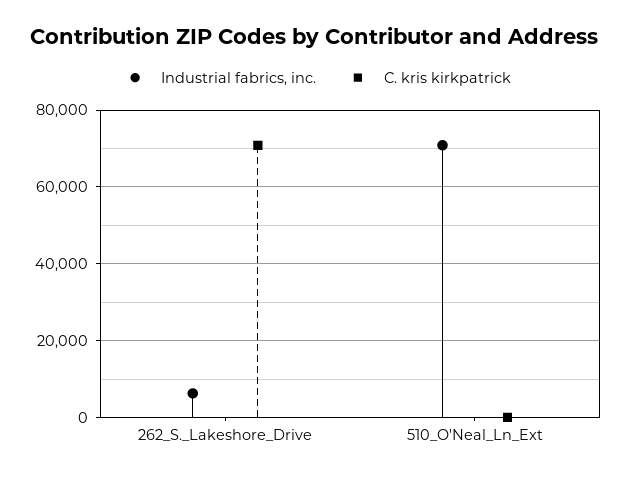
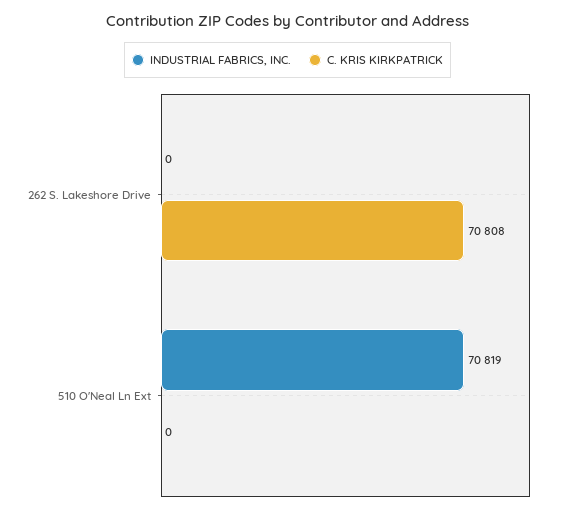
Industrial fabrics, inc., 262_S._Lakeshore_Drive: 6000 -> 0

